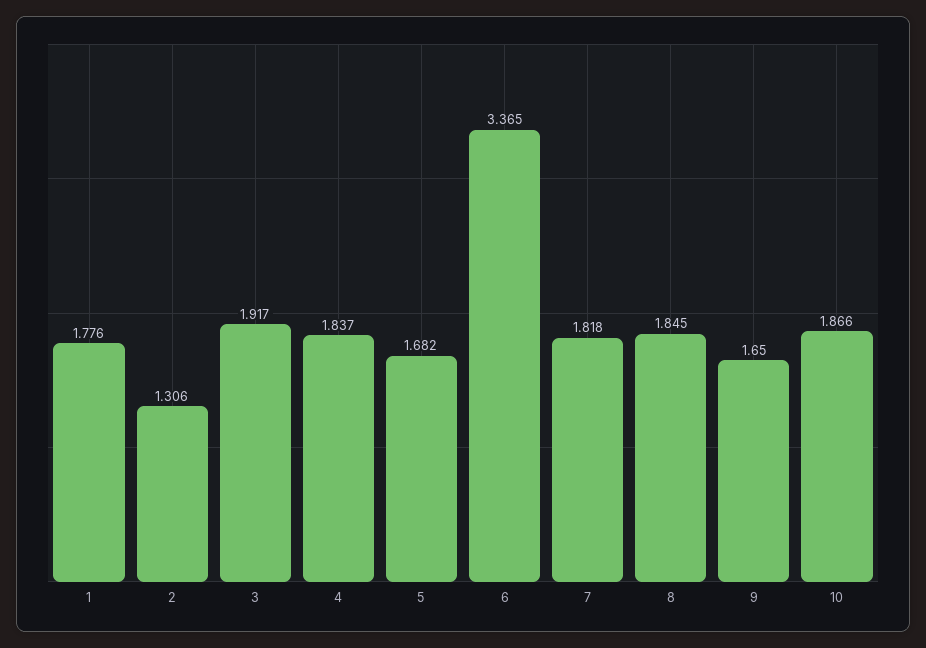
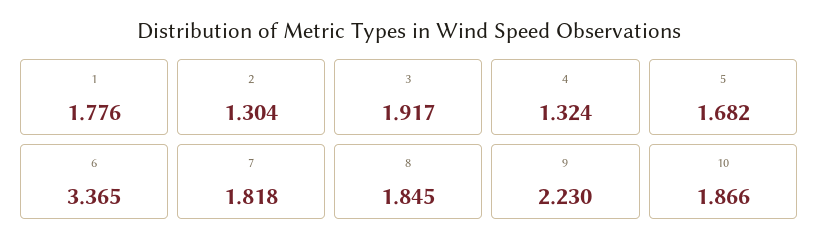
2: 1.306 -> 1.304
4: 1.837 -> 1.324
9: 1.65 -> 2.23

